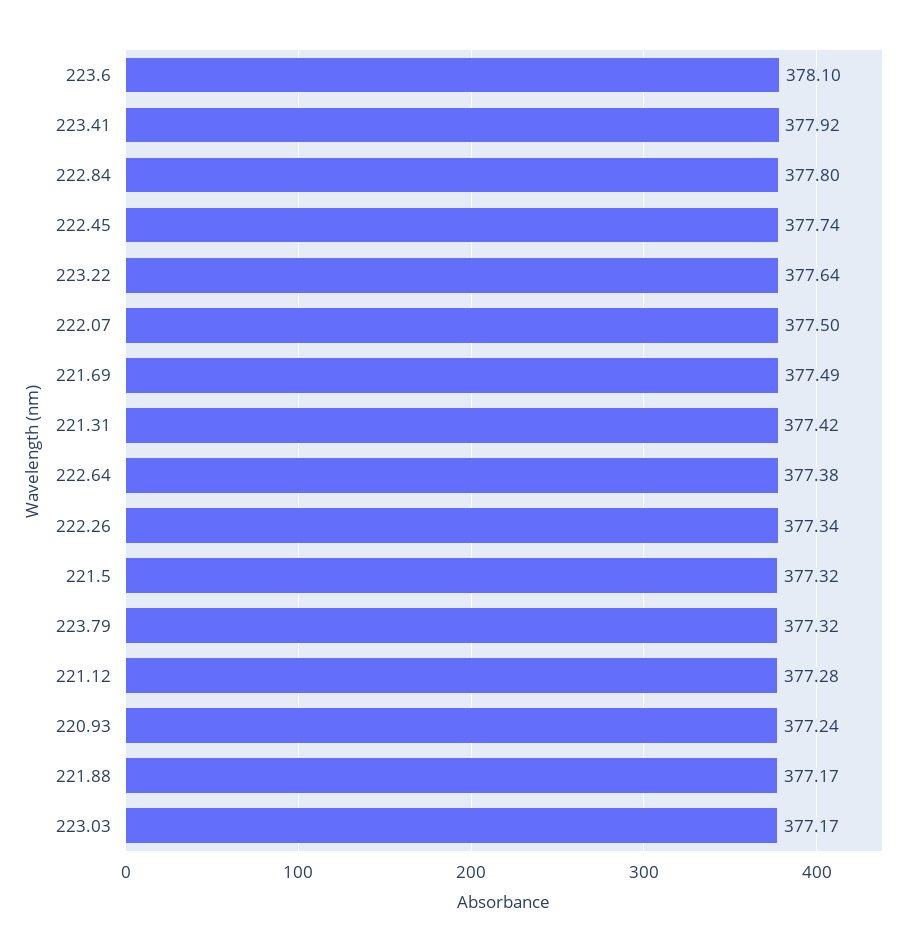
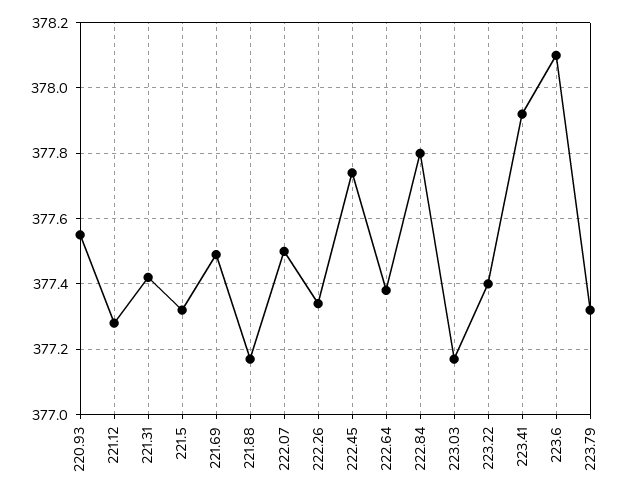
223.22: 377.64 -> 377.4
220.93: 377.24 -> 377.55

